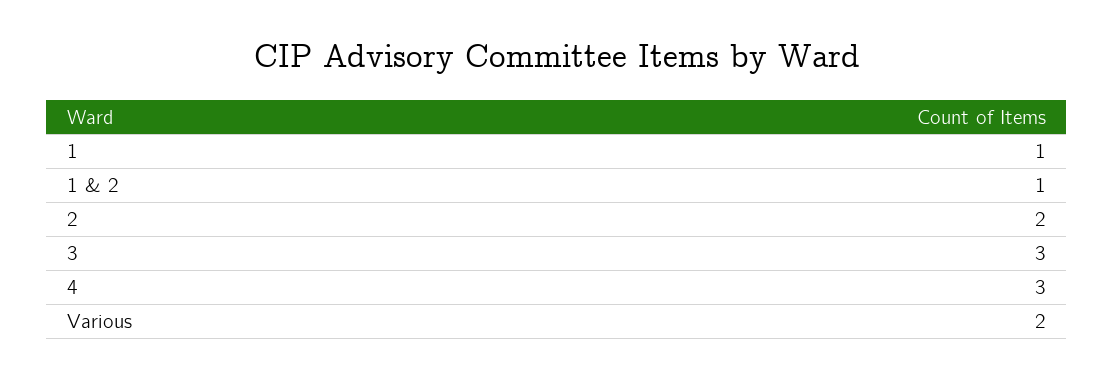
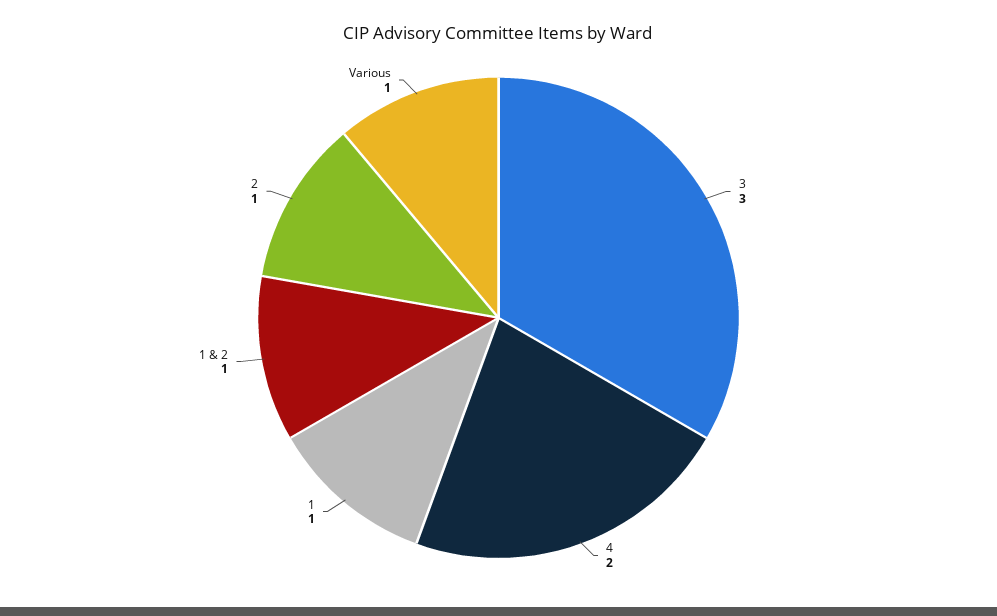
2: 2 -> 1
4: 3 -> 2
Various: 2 -> 1

